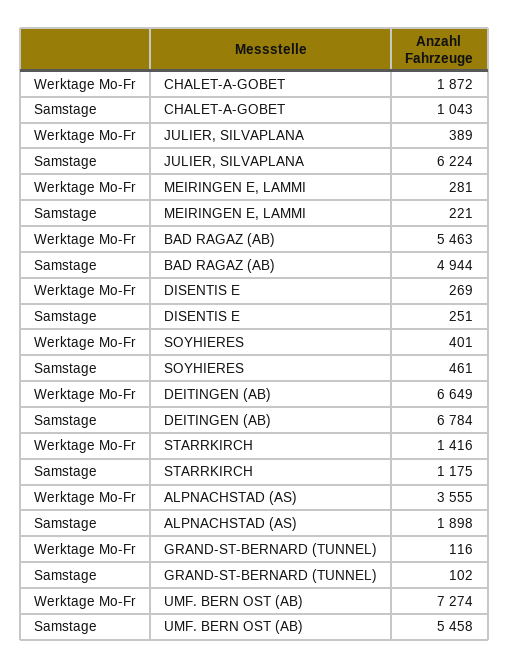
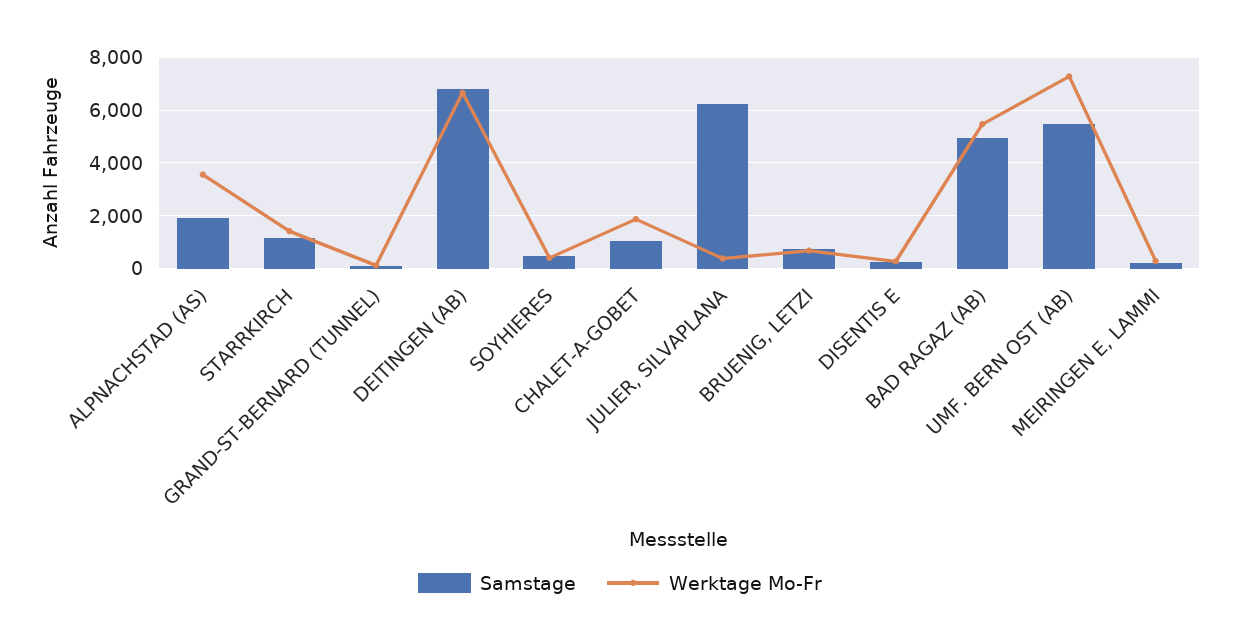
Samstage, BRUENIG, LETZI: none -> 750
Werktage Mo-Fr, BRUENIG, LETZI: none -> 750

